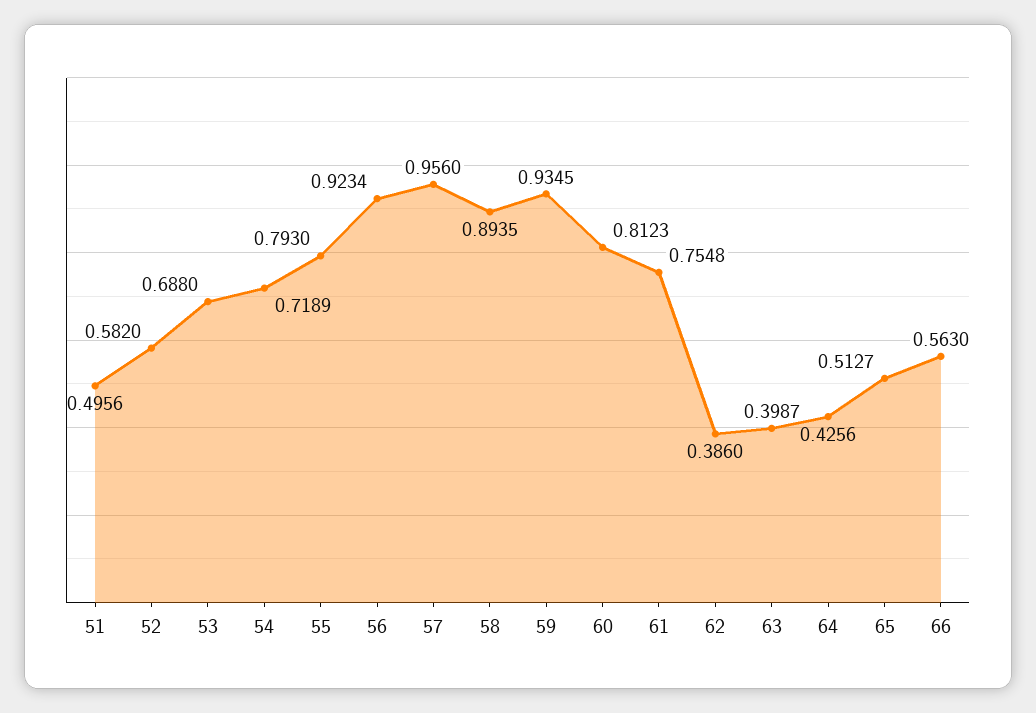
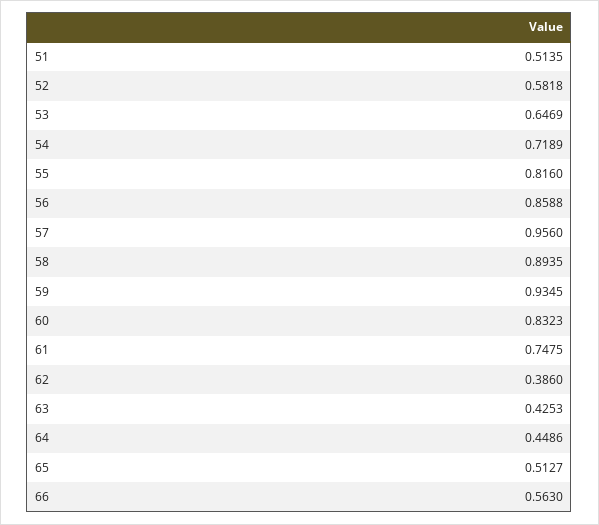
51: 0.4956 -> 0.5135
52: 0.582 -> 0.5818
53: 0.688 -> 0.6469
55: 0.793 -> 0.816
56: 0.9234 -> 0.8588
60: 0.8123 -> 0.8323
61: 0.7548 -> 0.7475
63: 0.3987 -> 0.4253
64: 0.4256 -> 0.4486

